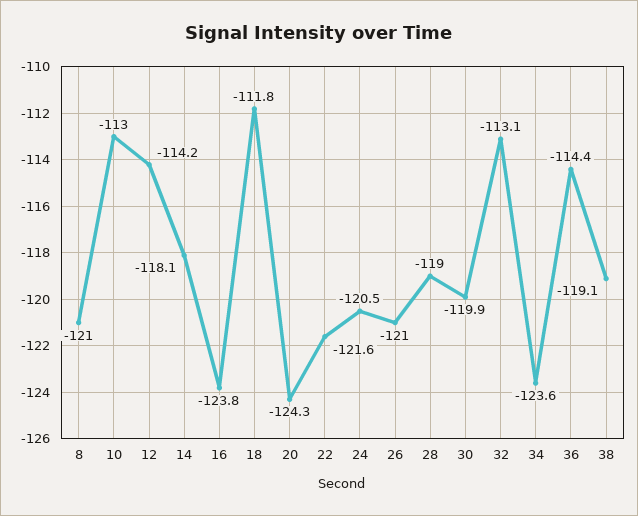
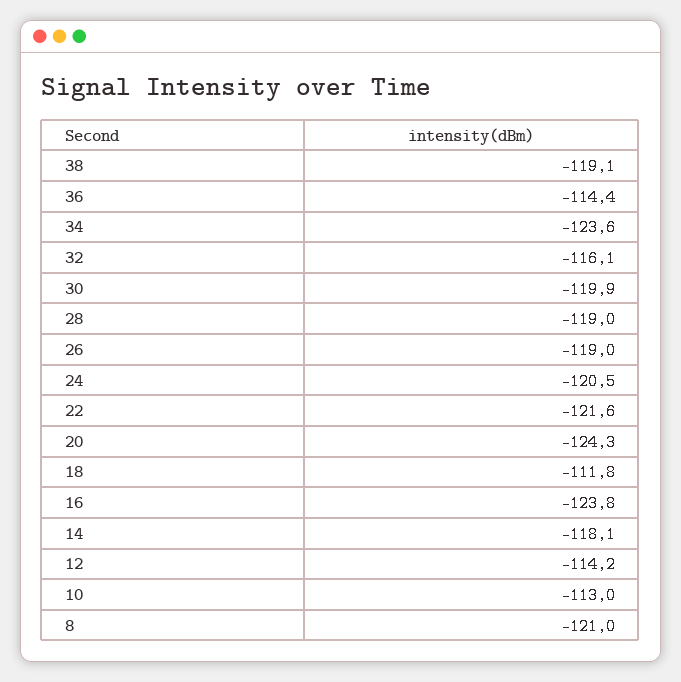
26: -121 -> -119
32: -113.1 -> -116.1

